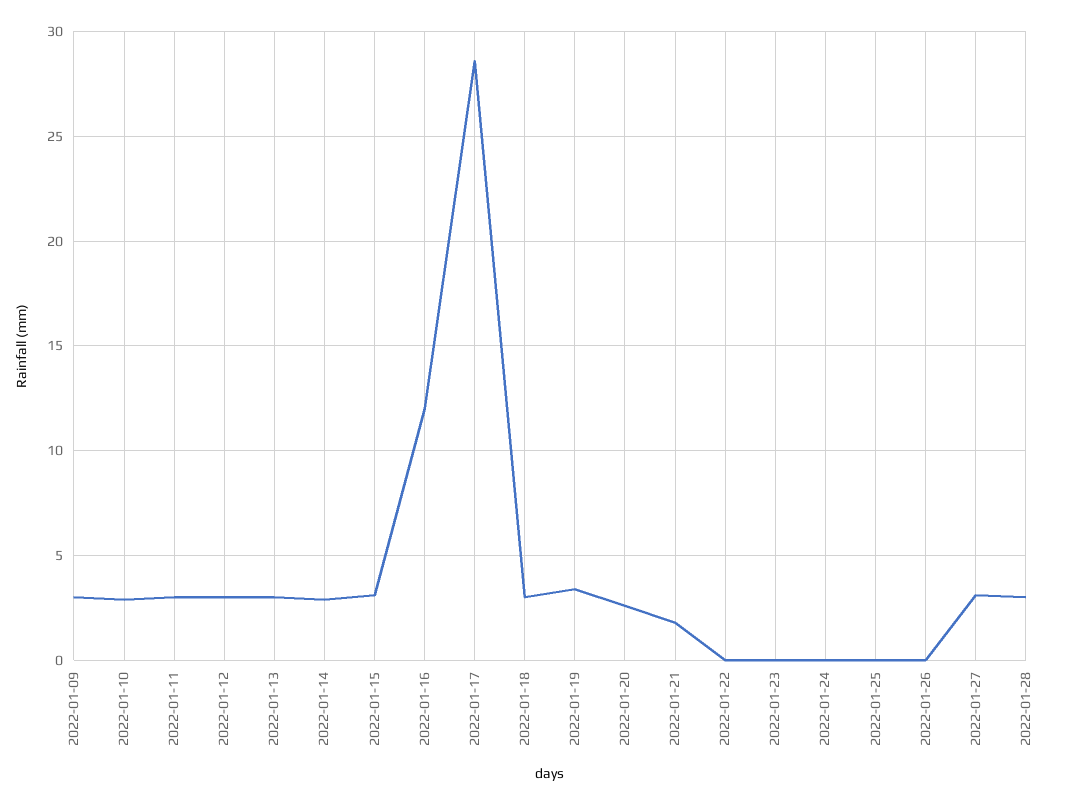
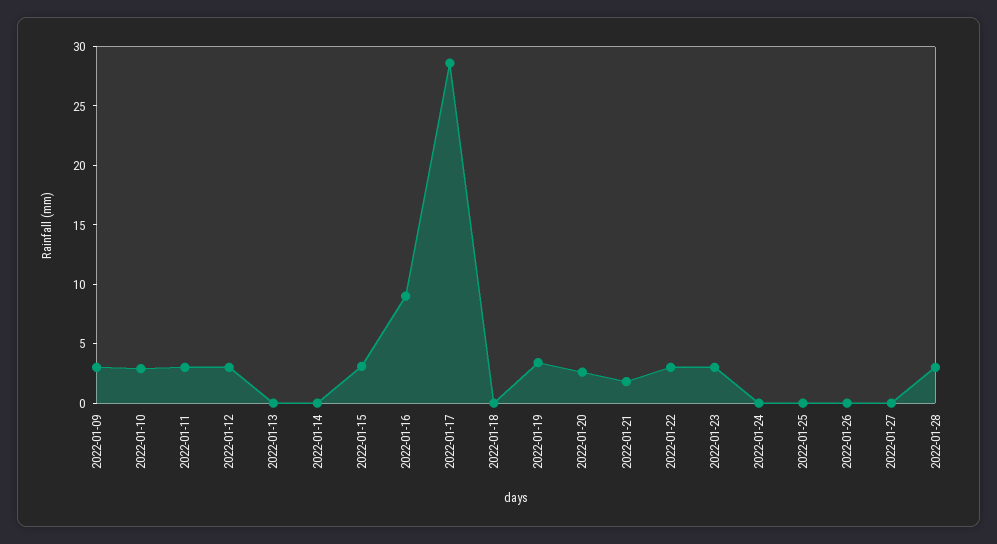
2022-01-13: 3 -> 0
2022-01-14: 3 -> 0
2022-01-16: 12 -> 9
2022-01-18: 3 -> 0
2022-01-22: 0 -> 3
2022-01-23: 0 -> 3
2022-01-27: 3 -> 0

